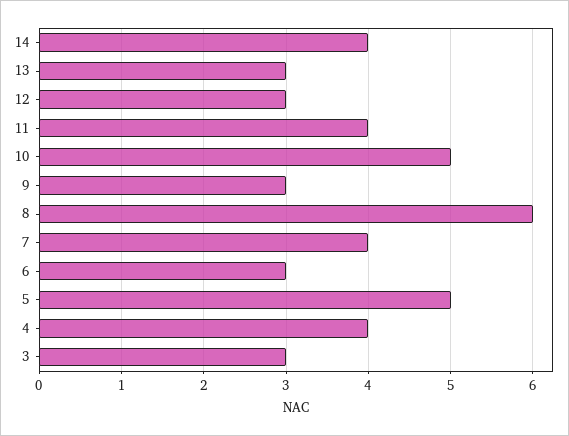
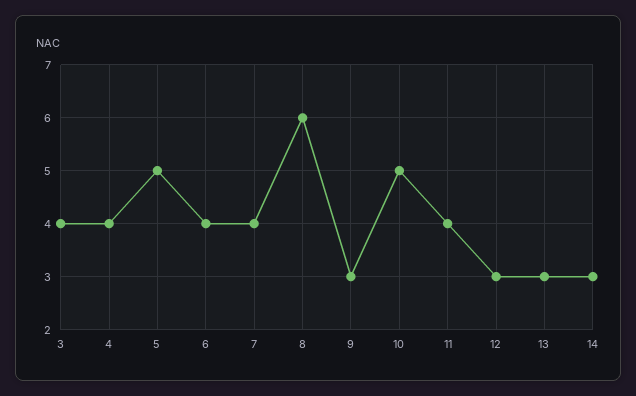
14: 4 -> 3
6: 3 -> 4
3: 3 -> 4

